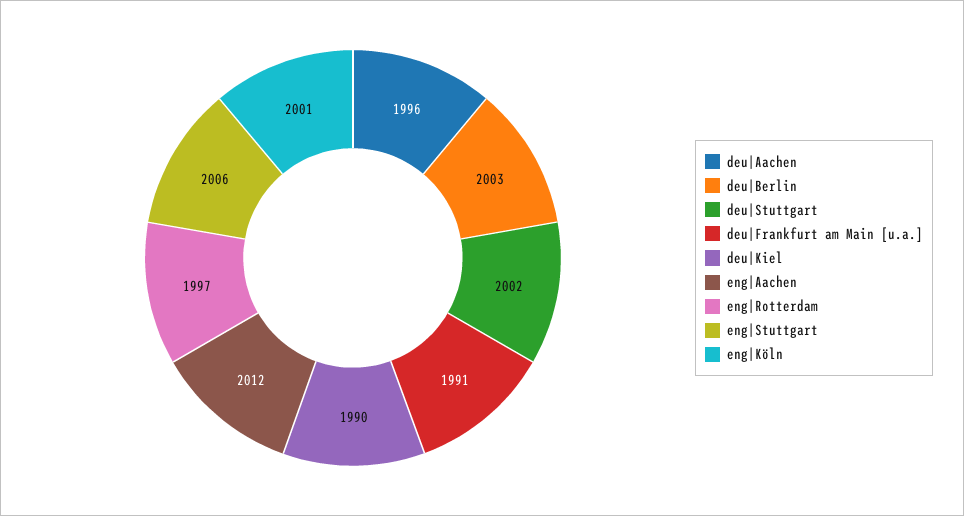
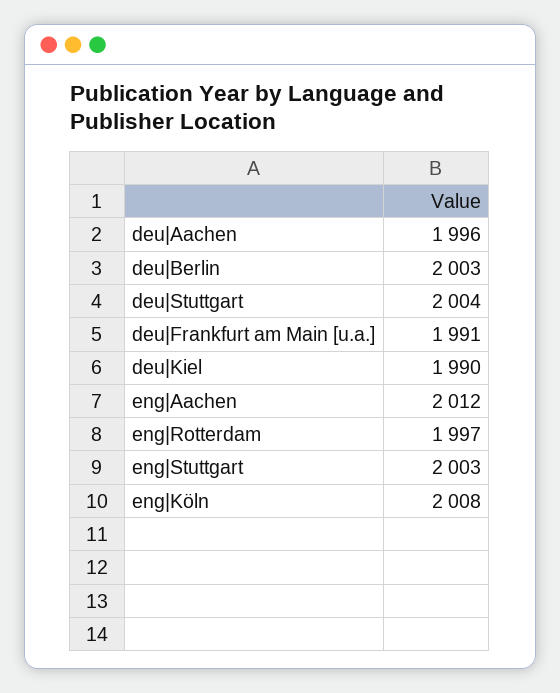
deu|Stuttgart: 2002 -> 2004
eng|Stuttgart: 2006 -> 2003
eng|Köln: 2001 -> 2008

